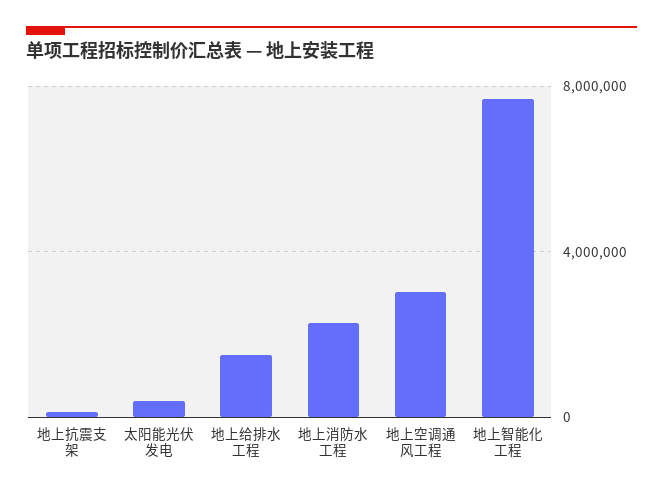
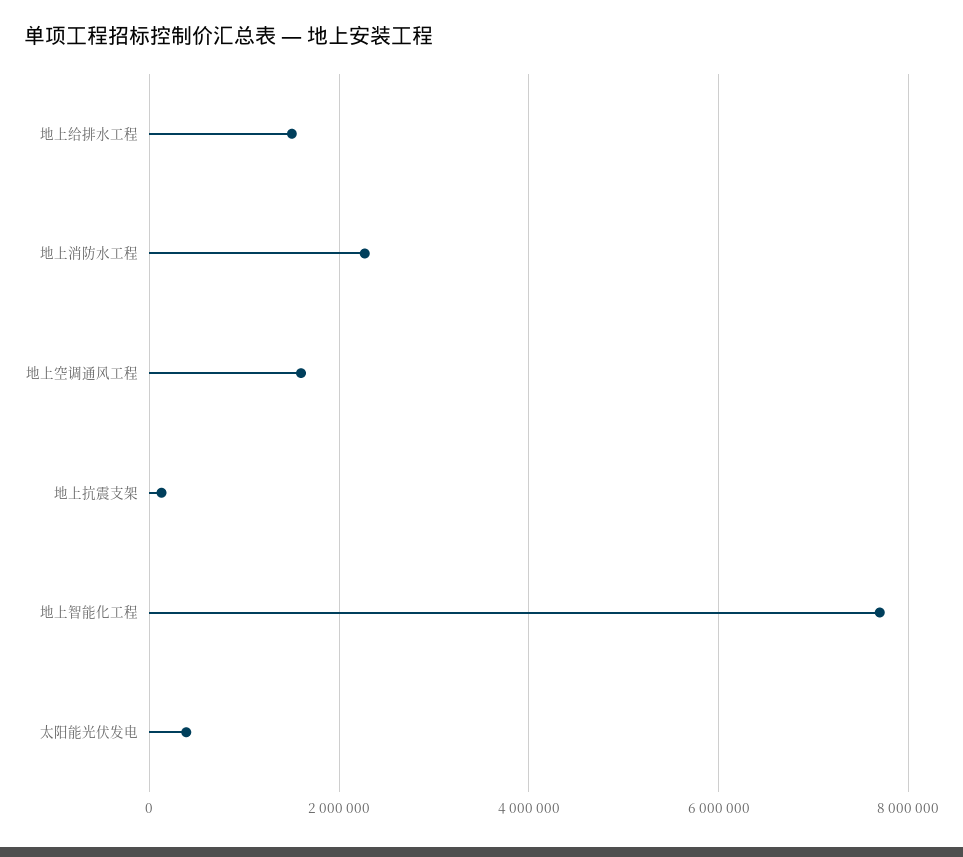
地上空调通风工程: 3000000 -> 1600000

